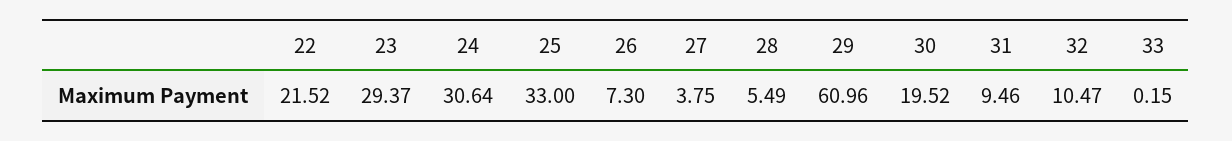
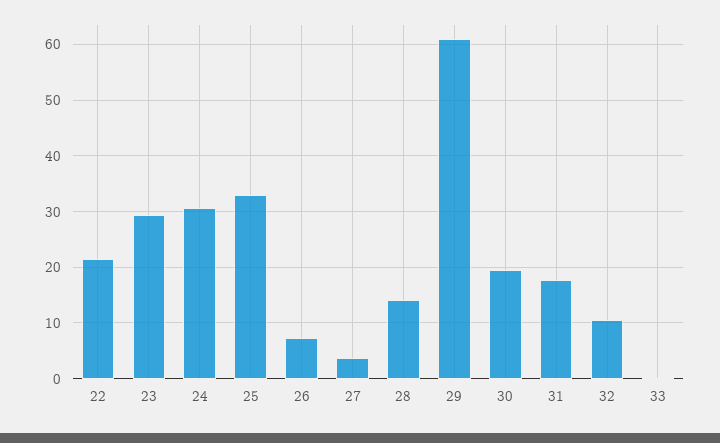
28: 5.49 -> 14
31: 9.46 -> 18

